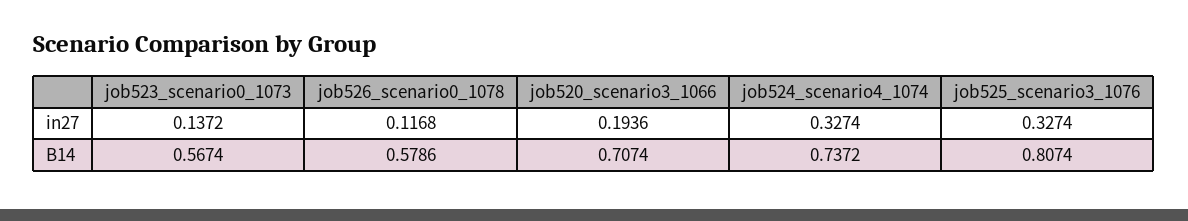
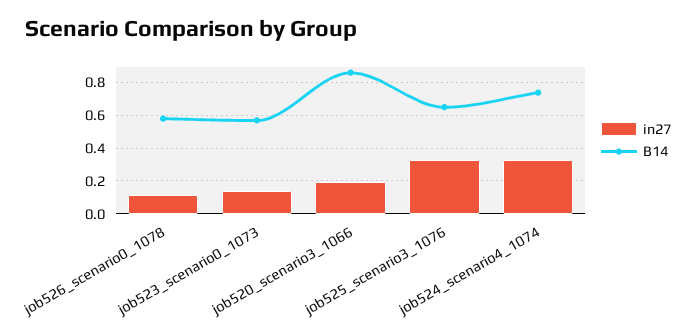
B14, job520_scenario3_1066: 0.7074 -> 0.85
B14, job525_scenario3_1076: 0.8074 -> 0.65

